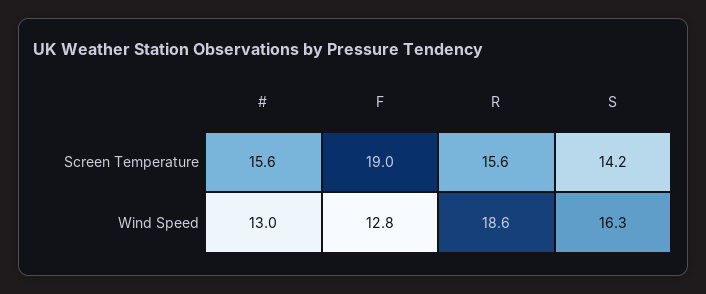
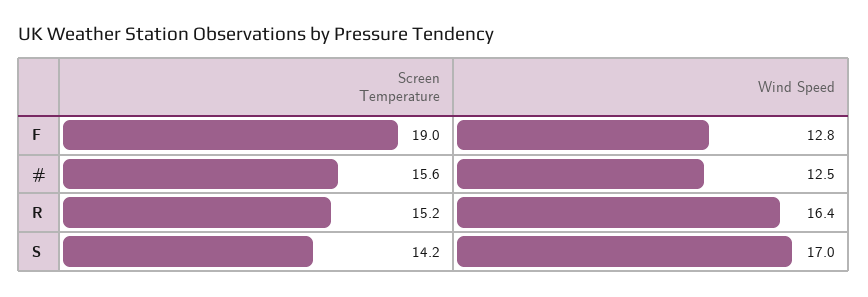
R, Screen Temperature: 15.6 -> 15.2
#, Wind Speed: 13 -> 12.5
R, Wind Speed: 18.6 -> 16.4
S, Wind Speed: 16.3 -> 17

